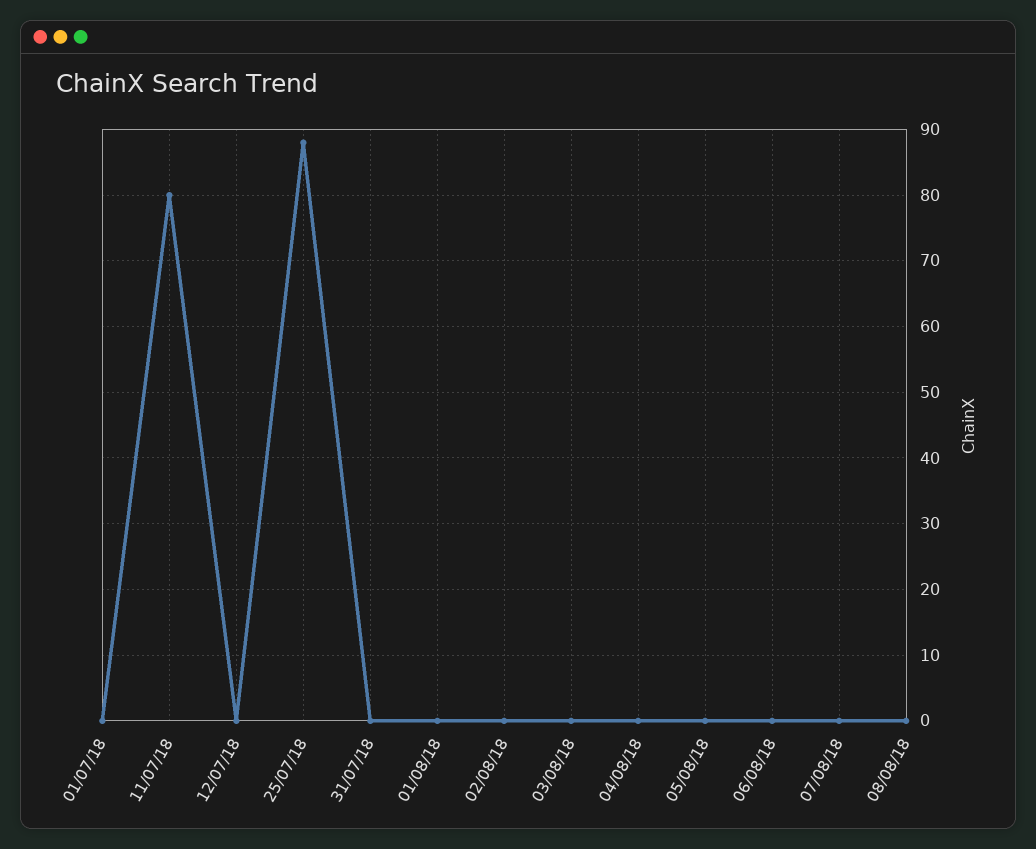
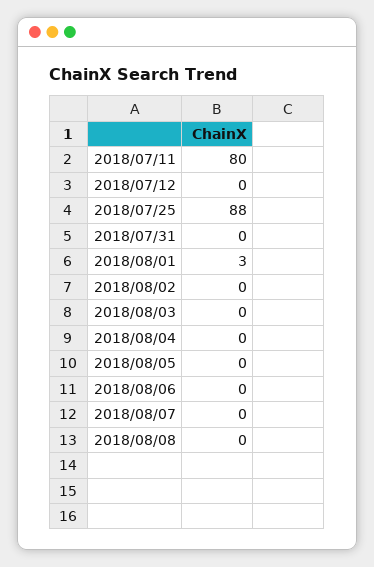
01/07/18: 0 -> none
01/08/18: 0 -> 3

